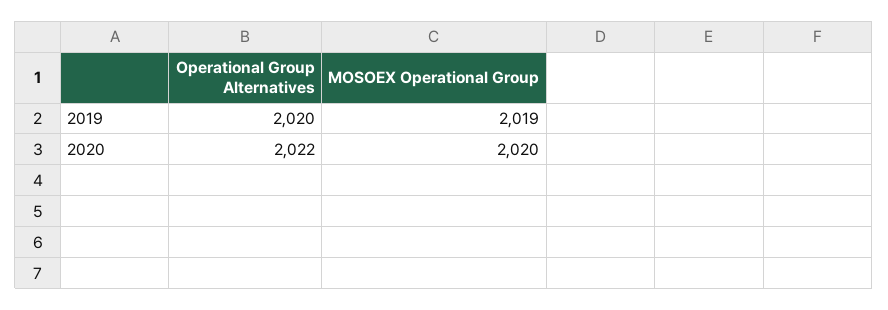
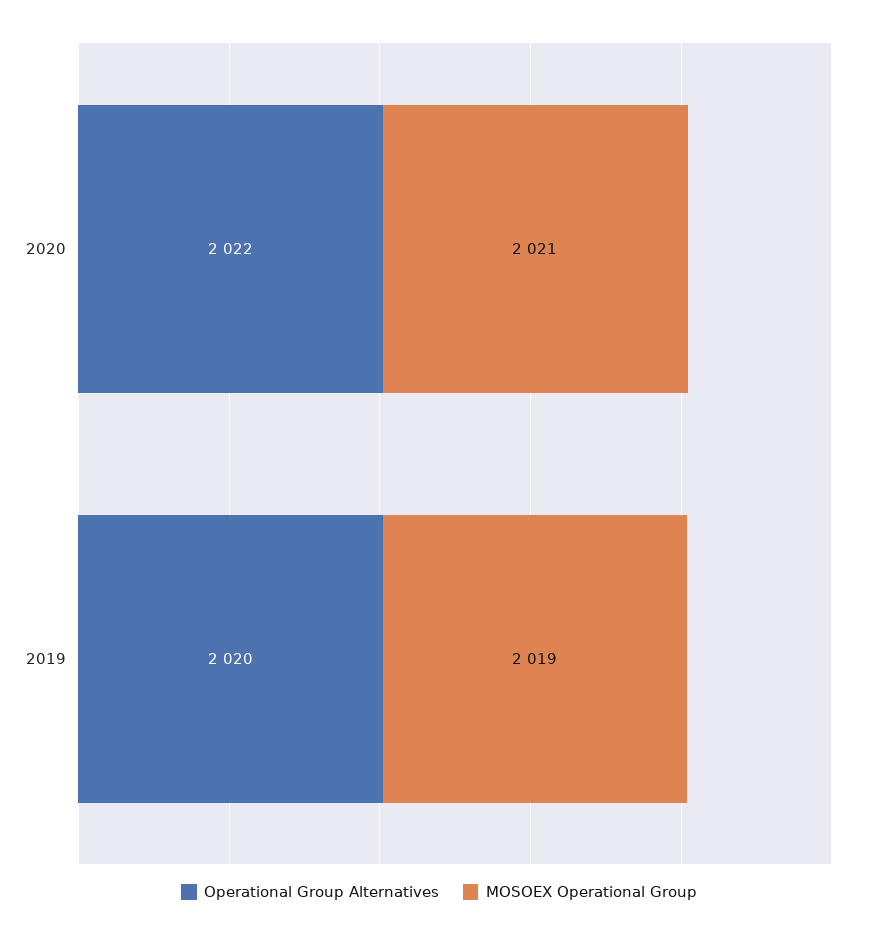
MOSOEX Operational Group, 2020: 2020 -> 2021

